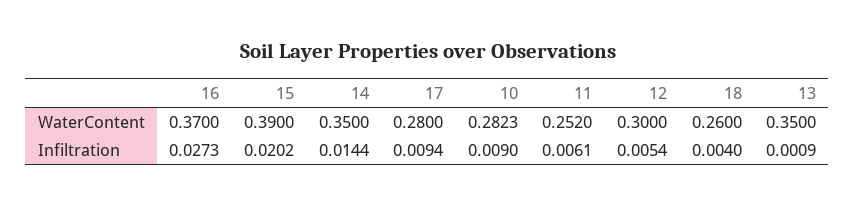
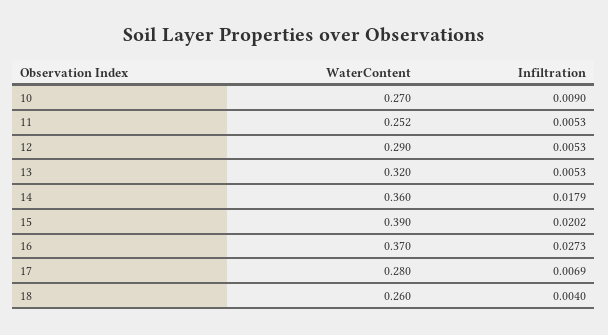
14, WaterContent: 0.35 -> 0.36
10, WaterContent: 0.2823 -> 0.27
12, WaterContent: 0.3 -> 0.29
13, WaterContent: 0.35 -> 0.32
14, Infiltration: 0.0144 -> 0.0179
17, Infiltration: 0.0094 -> 0.0069
11, Infiltration: 0.0061 -> 0.0053
12, Infiltration: 0.0054 -> 0.0053
13, Infiltration: 0.0009 -> 0.0053

